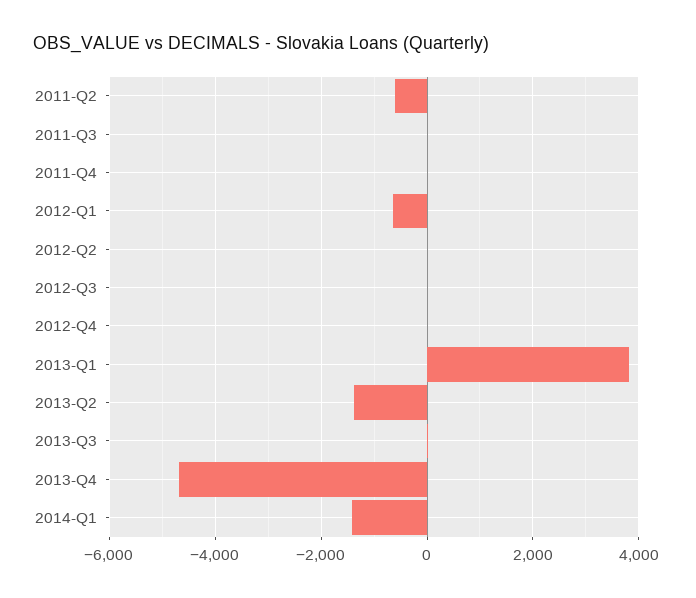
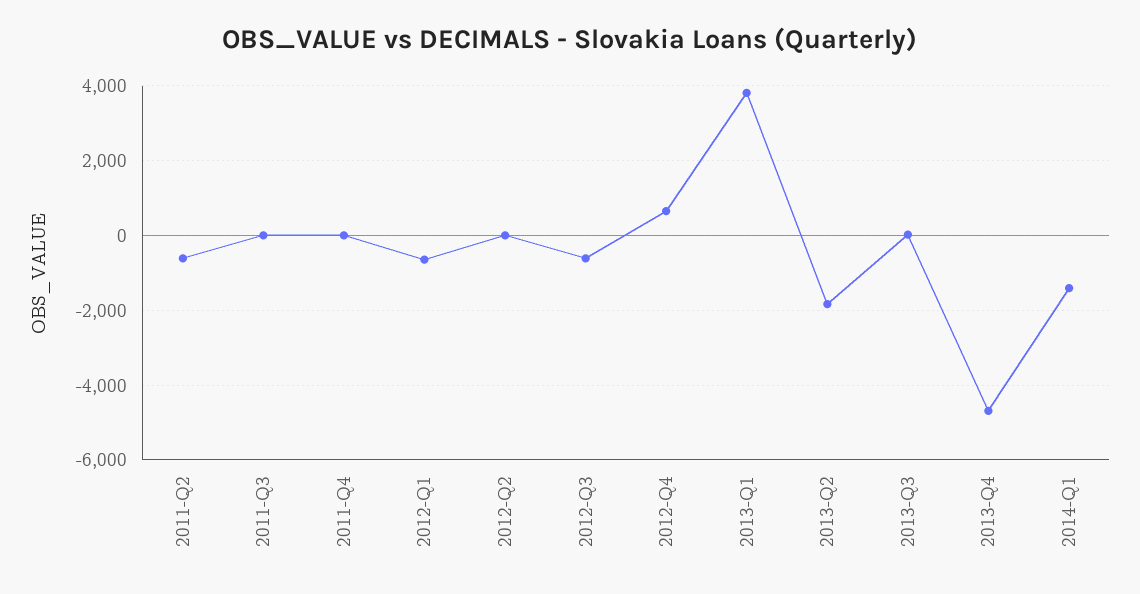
2012-Q3: 0 -> -600
2012-Q4: 0 -> 600
2013-Q2: -1400 -> -1800

